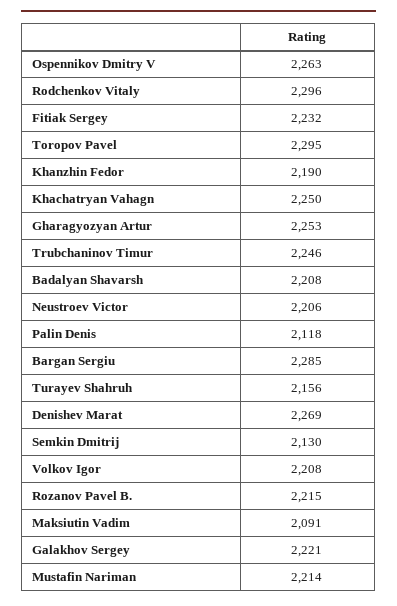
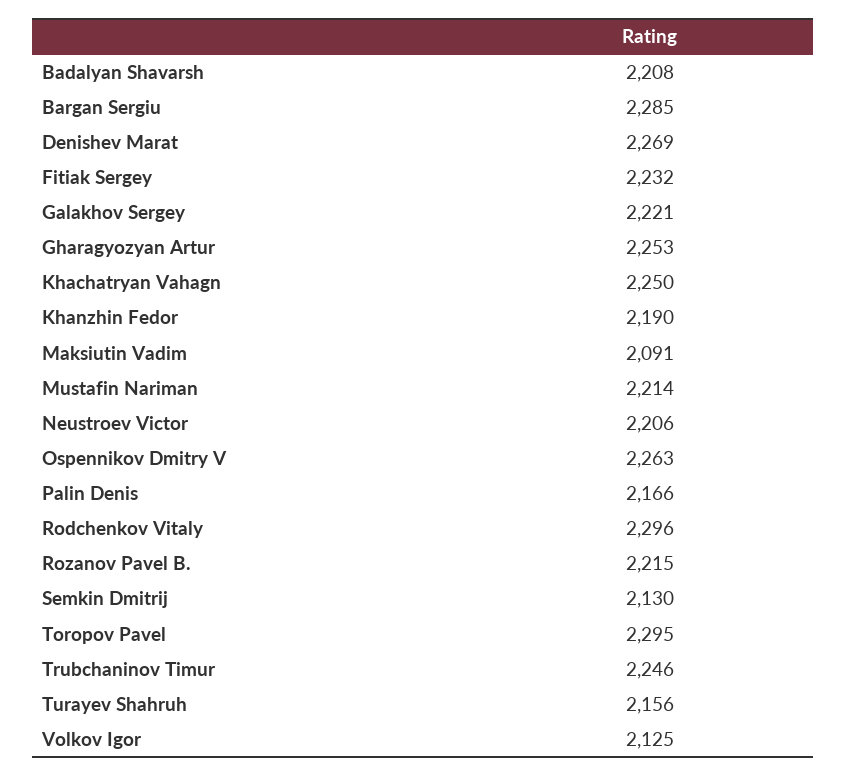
Palin Denis: 2118 -> 2166
Volkov Igor: 2208 -> 2125

